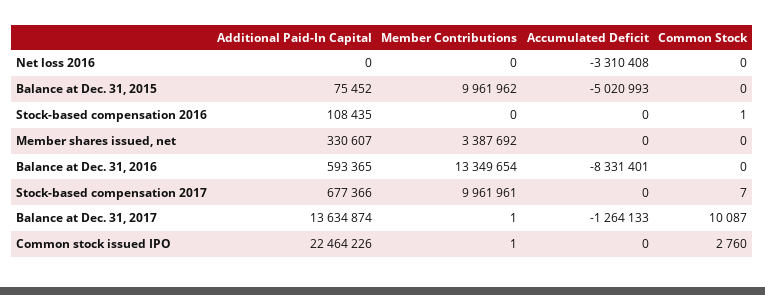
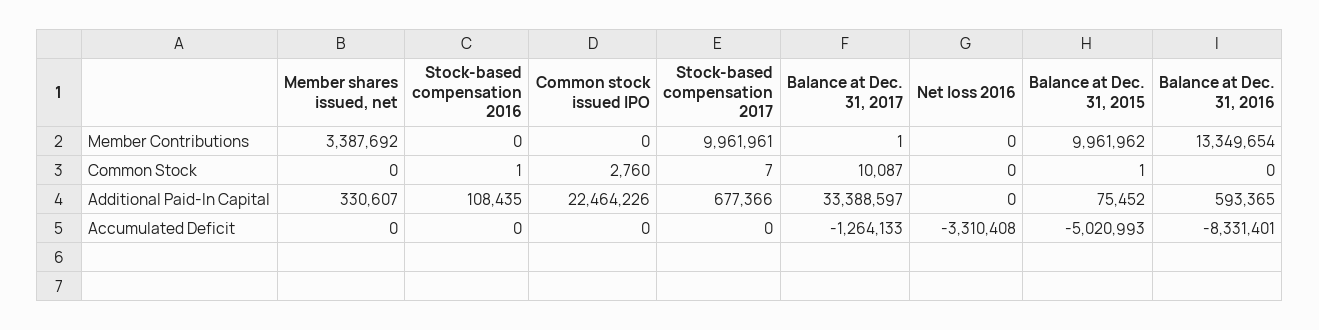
Common Stock, Balance at Dec. 31, 2015: 0 -> 1
Additional Paid-In Capital, Balance at Dec. 31, 2017: 13634874 -> 33388597
Member Contributions, Common stock issued IPO: 1 -> 0

